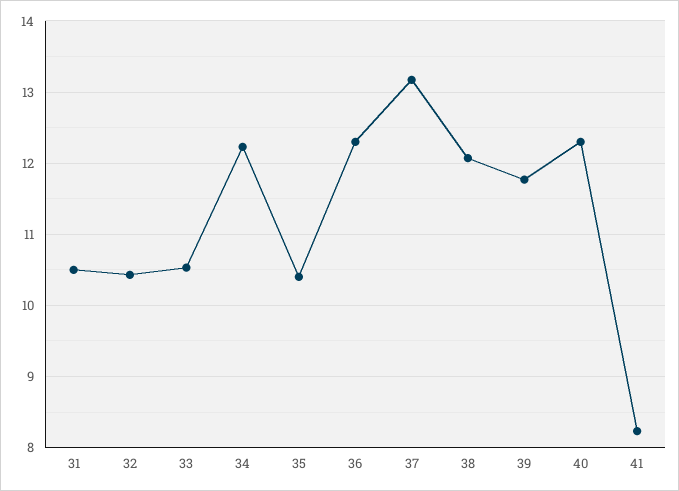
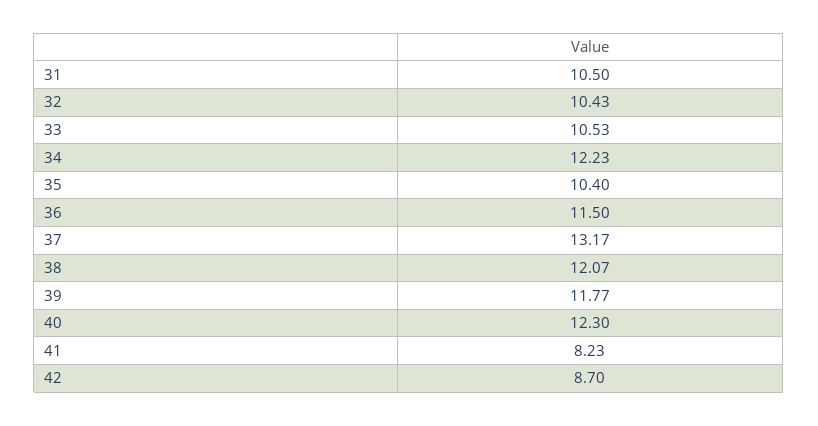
36: 12.3 -> 11.5
42: none -> 8.7

